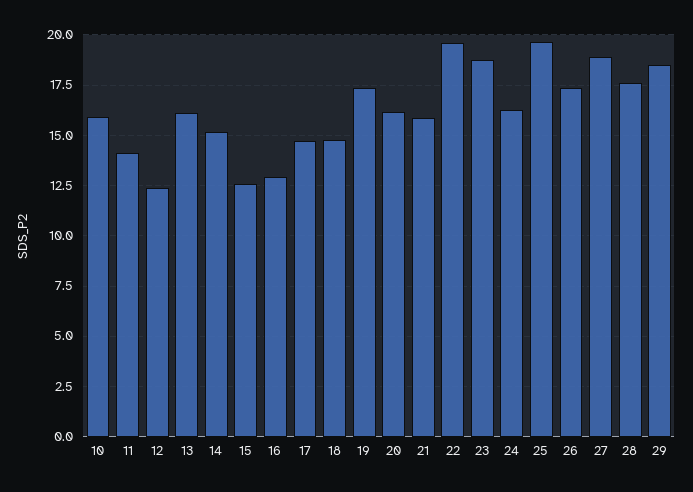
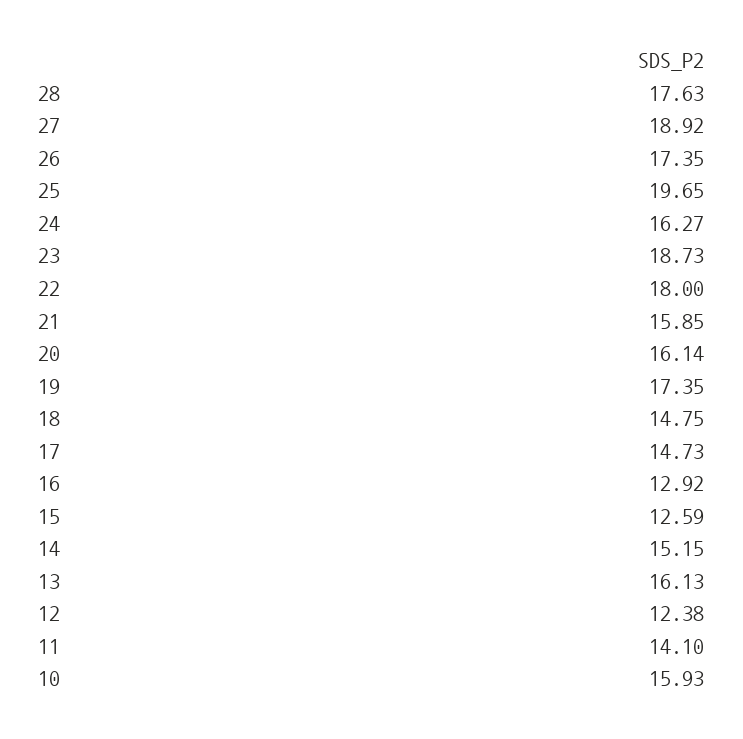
22: 19.5 -> 18
29: 18.5 -> none

